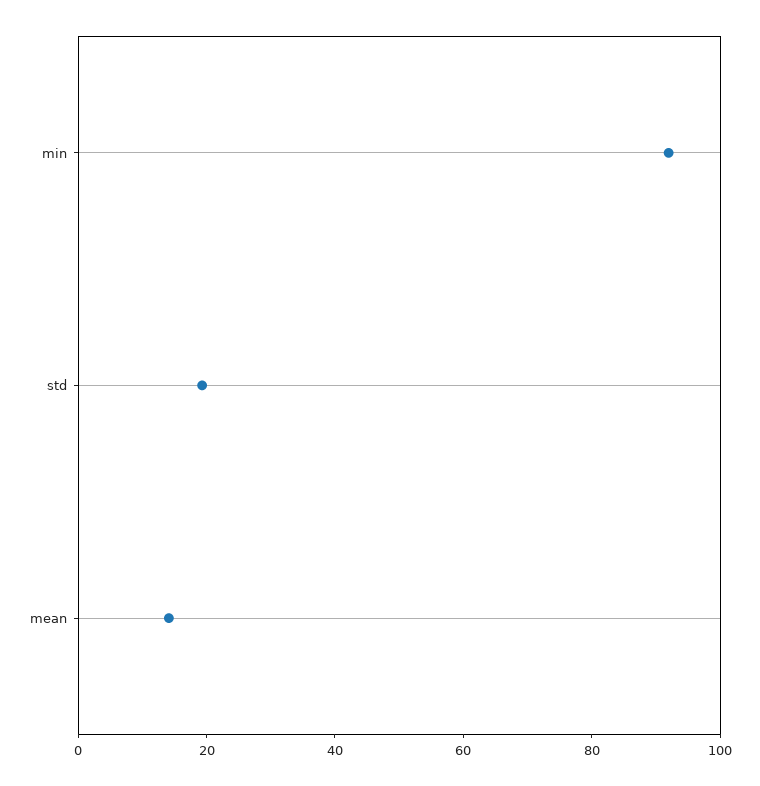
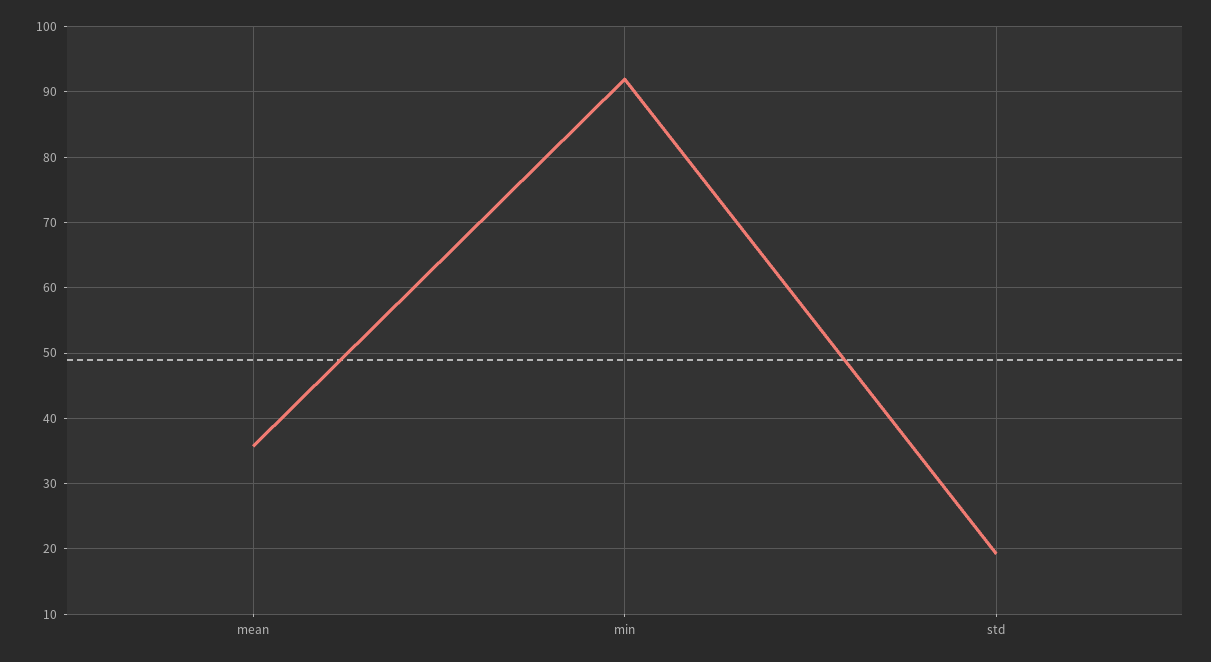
mean: 15 -> 36

